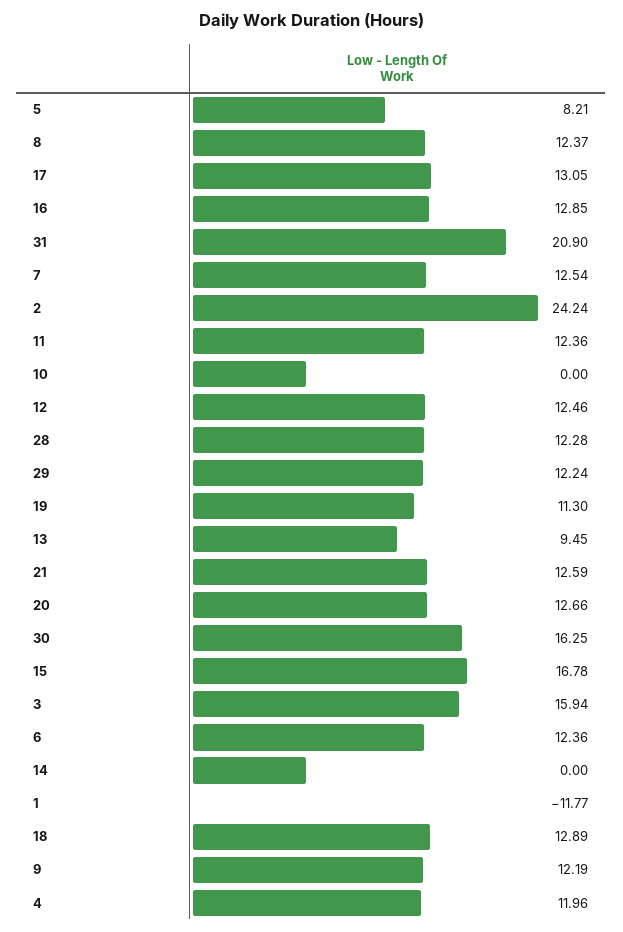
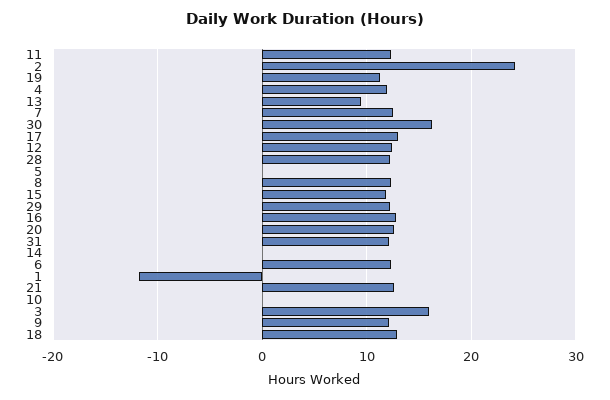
5: 8.21 -> 0
31: 20.9 -> 12
15: 16.78 -> 12

